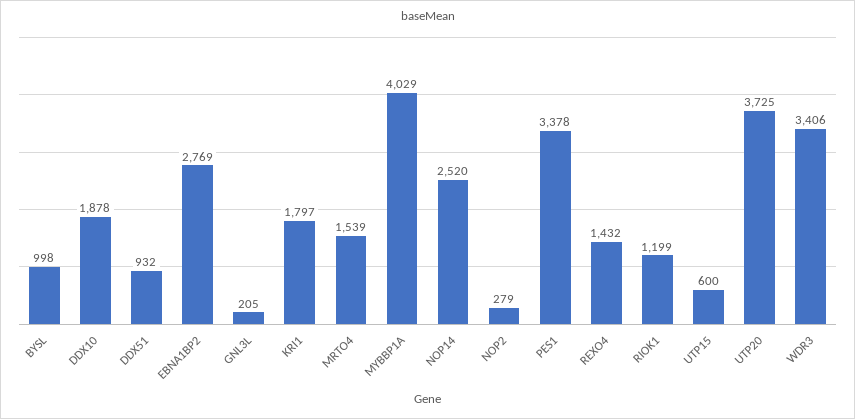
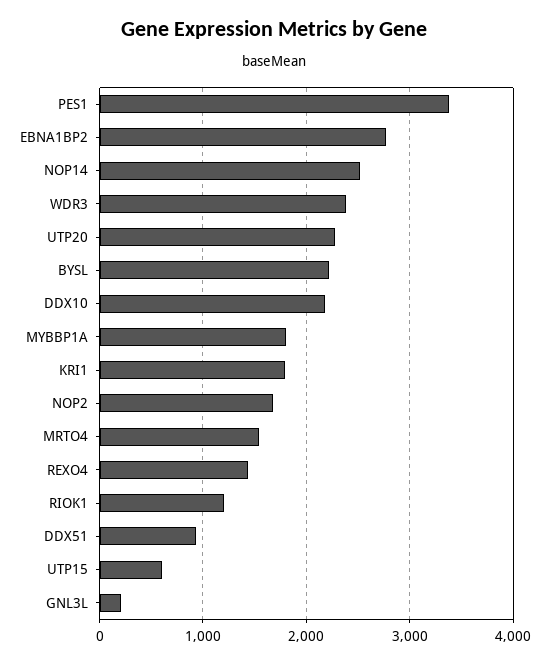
BYSL: 998 -> 2200
DDX10: 1878 -> 2200
MYBBP1A: 4029 -> 1800
NOP2: 279 -> 1700
UTP20: 3725 -> 2300
WDR3: 3406 -> 2400

